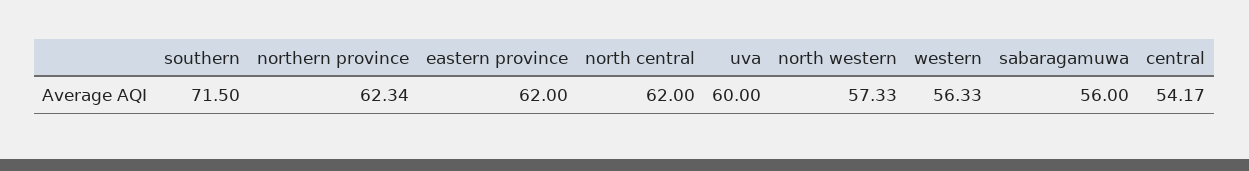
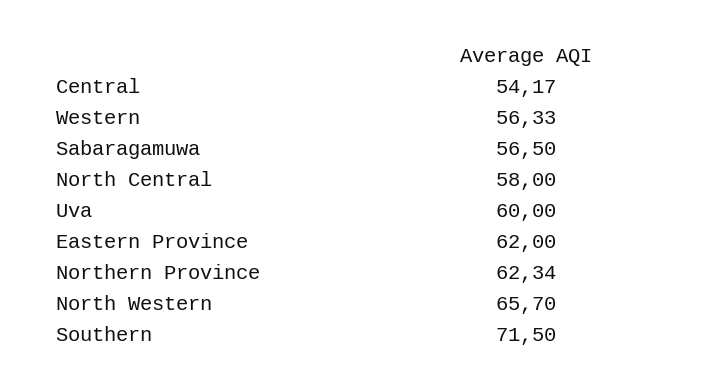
north central: 62 -> 58
north western: 57.33 -> 65.7
sabaragamuwa: 56 -> 56.5

